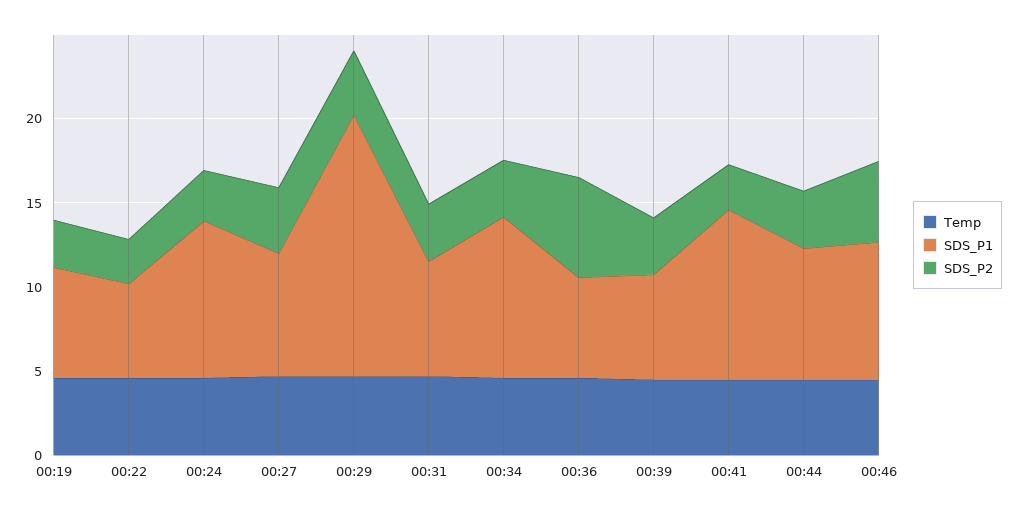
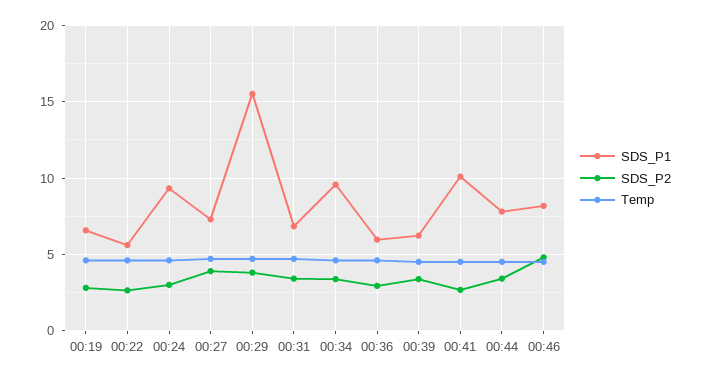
SDS_P2, 00:36: 6 -> 3

